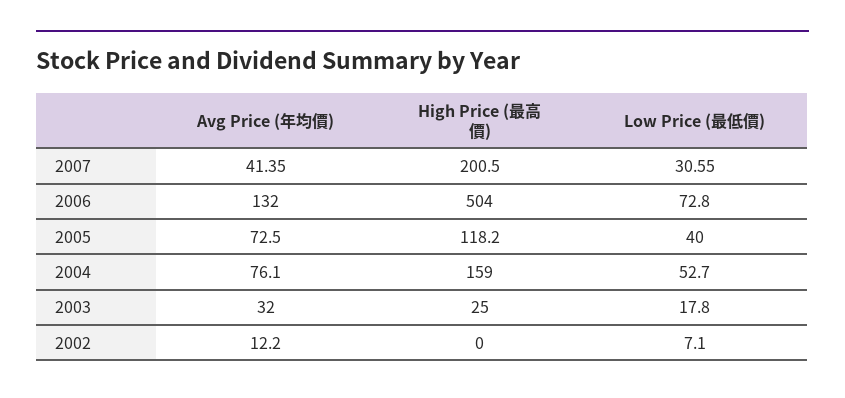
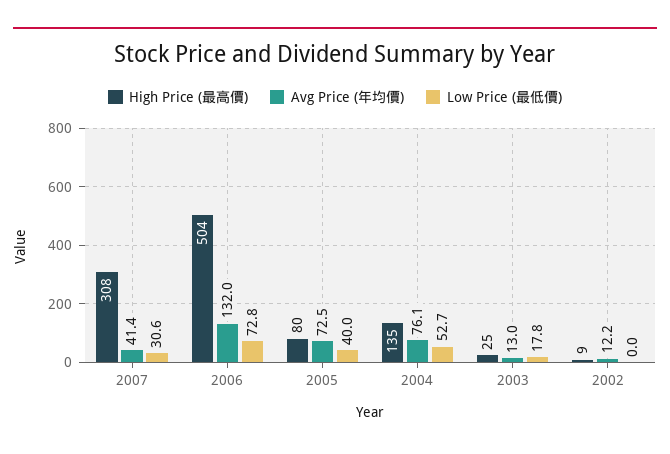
High Price (最高價), 2007: 200.5 -> 308
High Price (最高價), 2005: 118.2 -> 80
High Price (最高價), 2004: 159 -> 135
Avg Price (年均價), 2003: 32 -> 13
High Price (最高價), 2002: 0 -> 9
Low Price (最低價), 2002: 7.1 -> 0

